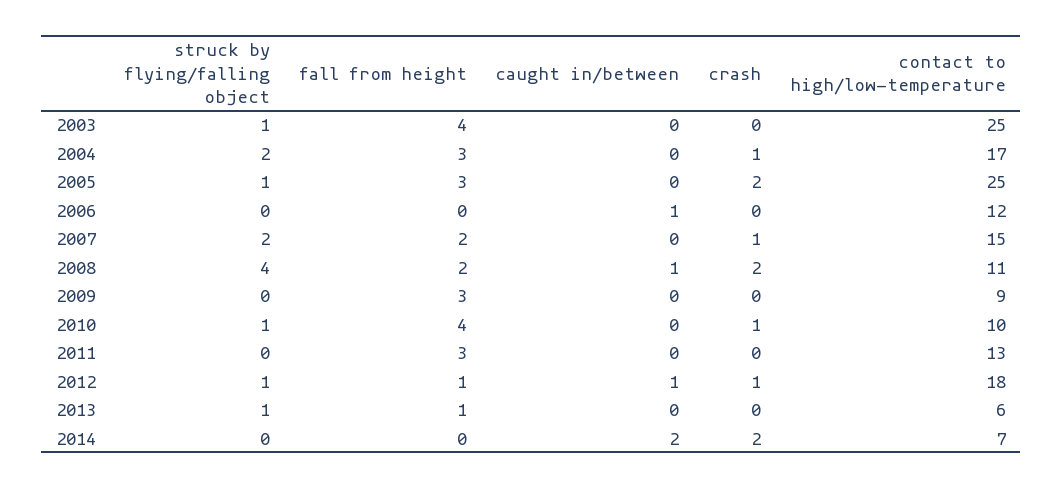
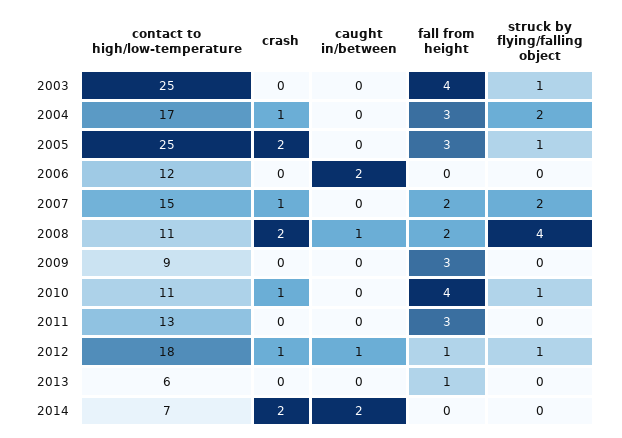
caught in/between, 2006: 1 -> 2
contact to high/low-temperature, 2010: 10 -> 11
struck by flying/falling object, 2013: 1 -> 0

